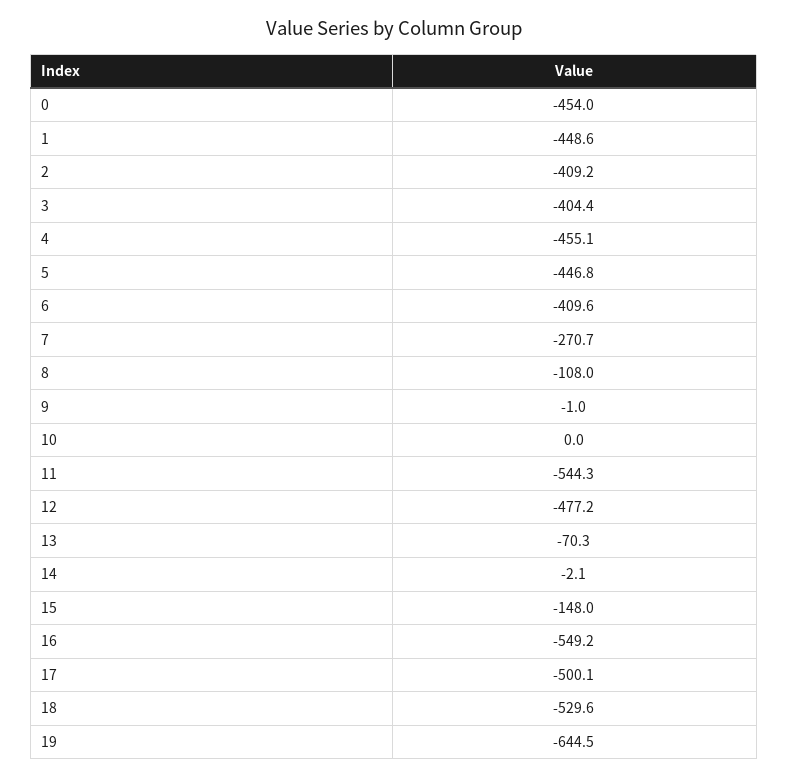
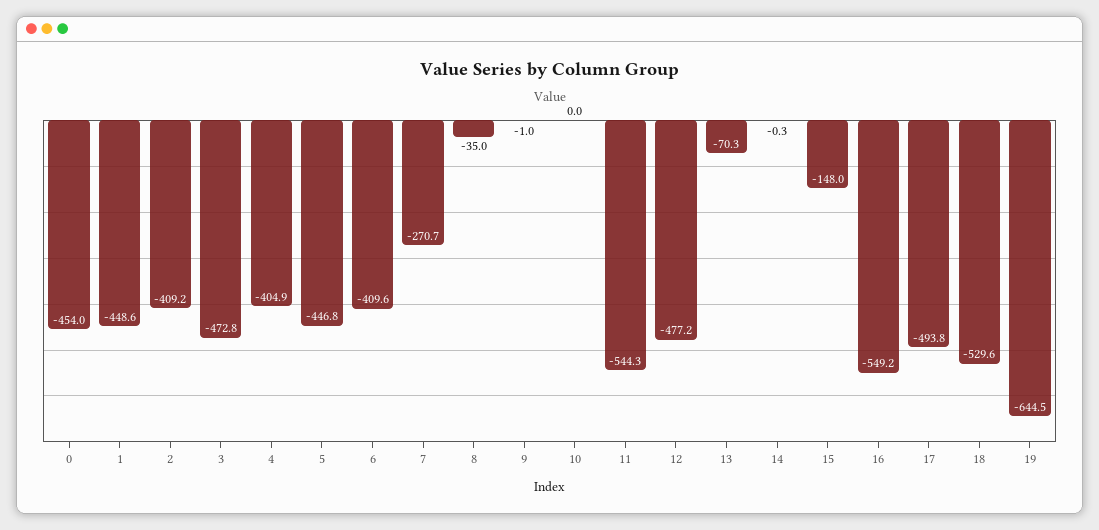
3: -404.4 -> -472.8
4: -455.1 -> -404.9
8: -108 -> -35
14: -2.1 -> -0.3
17: -500.1 -> -493.8

